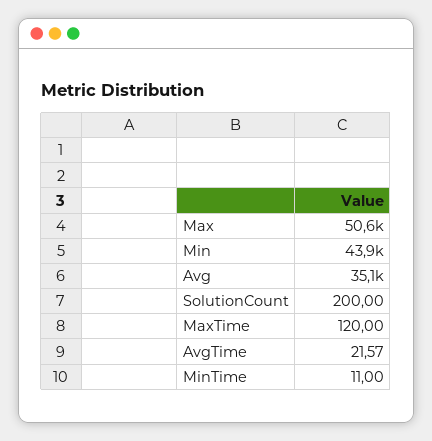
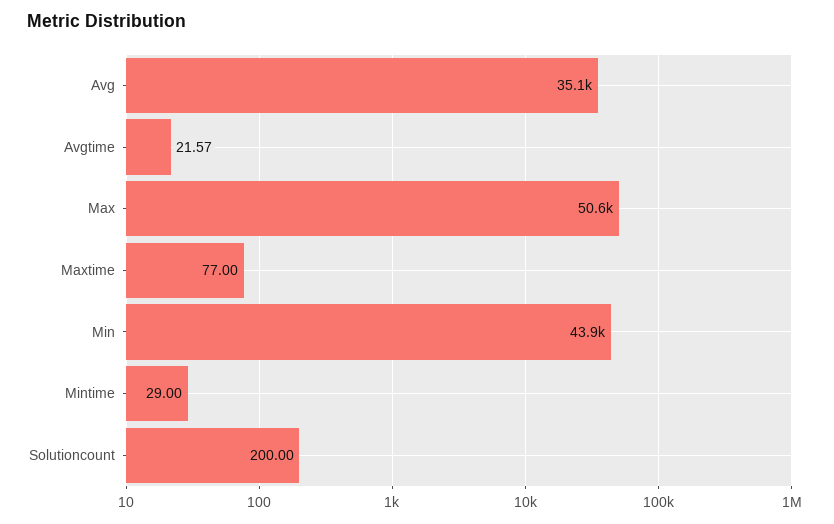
MaxTime: 120 -> 77
MinTime: 11 -> 29

